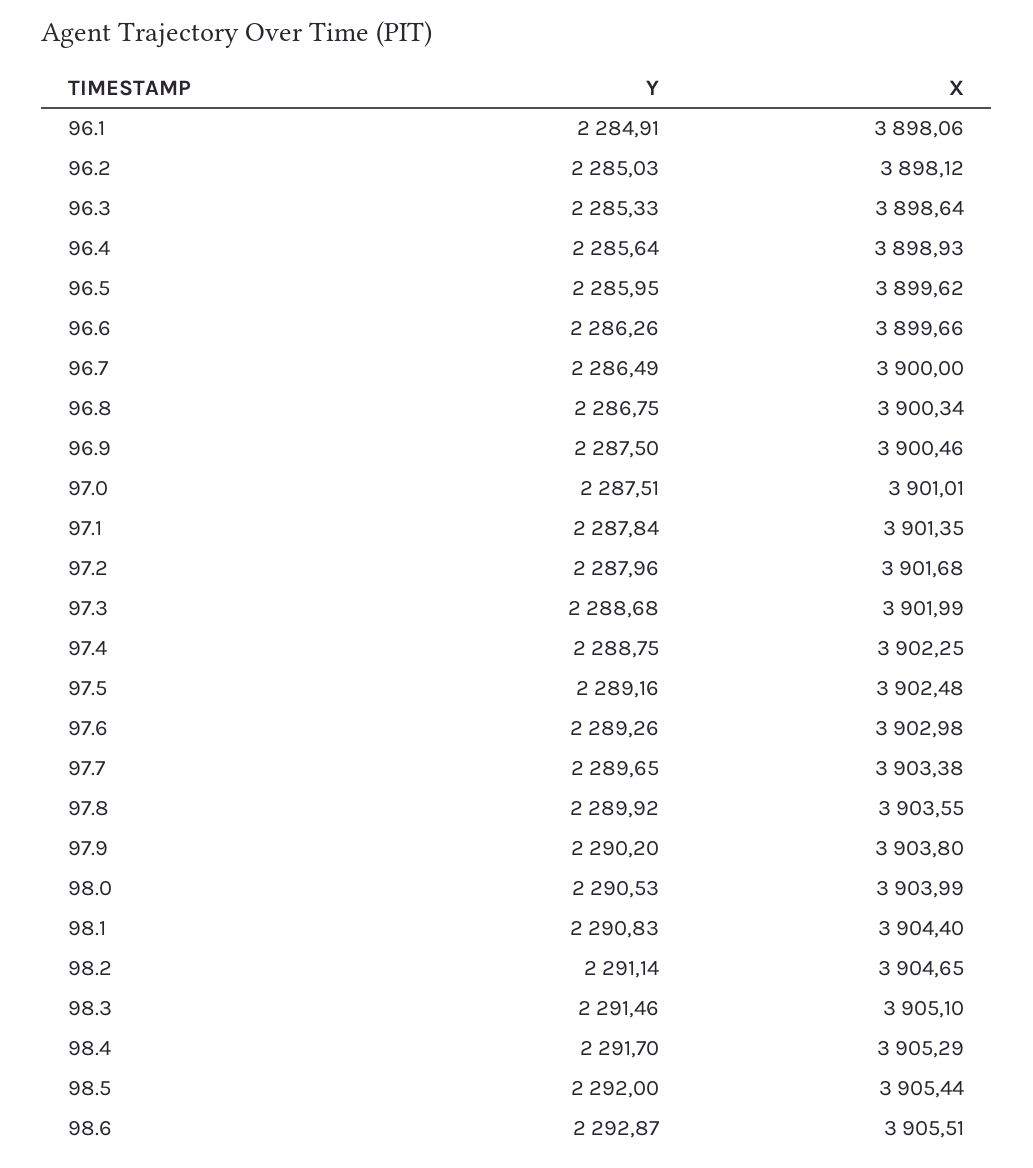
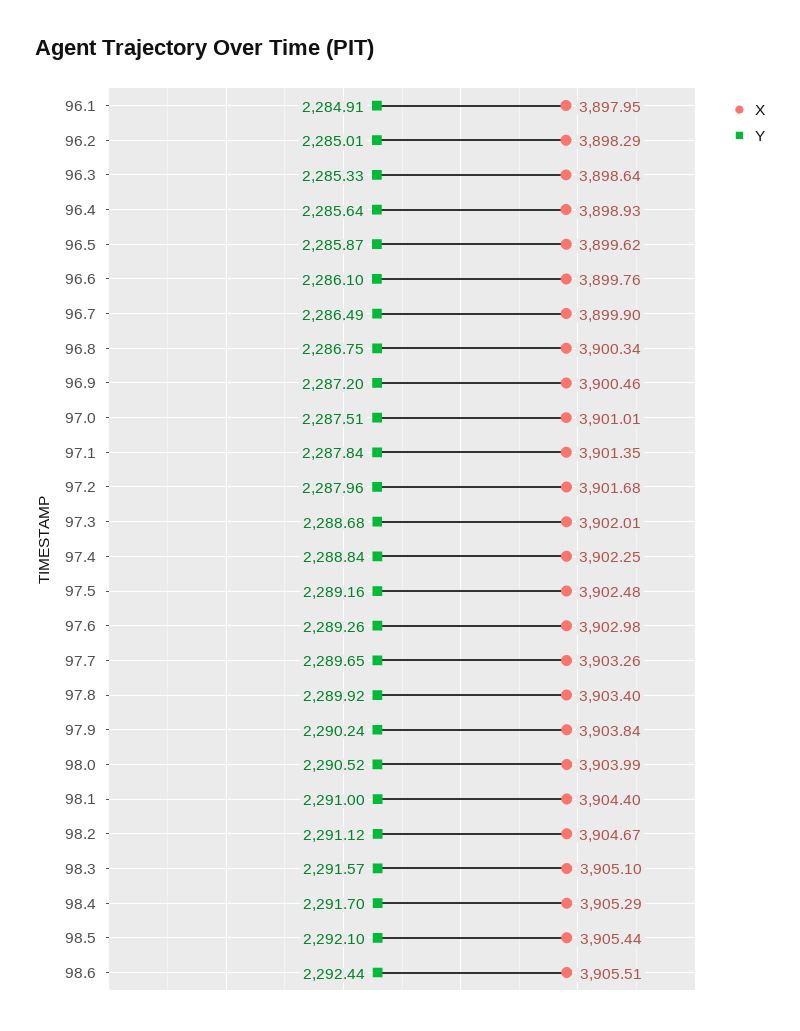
X, 96.1: 3898.06 -> 3897.95
Y, 96.2: 2285.03 -> 2285.01
X, 96.2: 3898.12 -> 3898.29
Y, 96.5: 2285.95 -> 2285.87
Y, 96.6: 2286.26 -> 2286.1
X, 96.6: 3899.66 -> 3899.76
X, 96.7: 3900 -> 3899.9
Y, 96.9: 2287.5 -> 2287.2
X, 97.3: 3901.99 -> 3902.01
Y, 97.4: 2288.75 -> 2288.84
X, 97.7: 3903.38 -> 3903.26
X, 97.8: 3903.55 -> 3903.4
Y, 97.9: 2290.2 -> 2290.24
X, 97.9: 3903.8 -> 3903.84
Y, 98.0: 2290.53 -> 2290.52
Y, 98.1: 2290.83 -> 2291
Y, 98.2: 2291.14 -> 2291.12
X, 98.2: 3904.65 -> 3904.67
Y, 98.3: 2291.46 -> 2291.57
Y, 98.5: 2292 -> 2292.1
Y, 98.6: 2292.87 -> 2292.44

